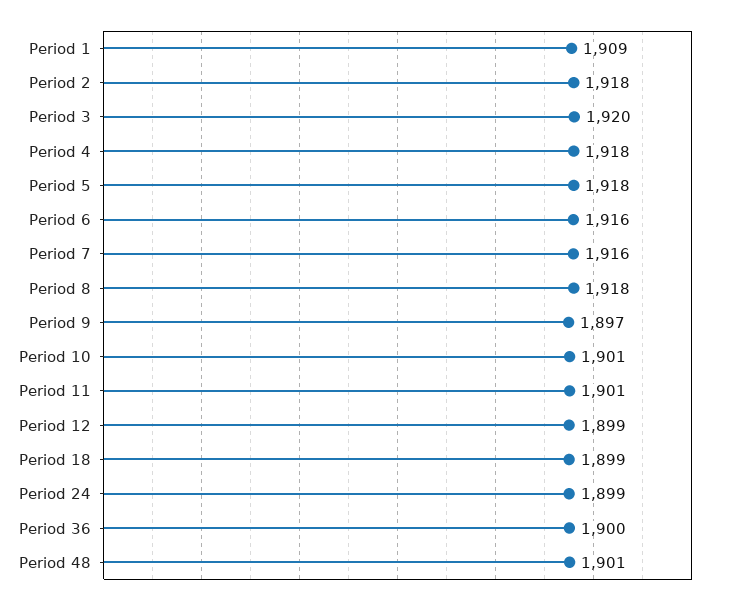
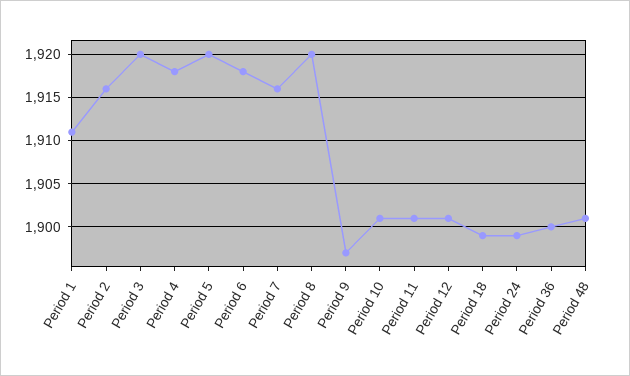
Period 1: 1909 -> 1911
Period 2: 1918 -> 1916
Period 5: 1918 -> 1920
Period 6: 1916 -> 1918
Period 8: 1918 -> 1920
Period 12: 1899 -> 1901

